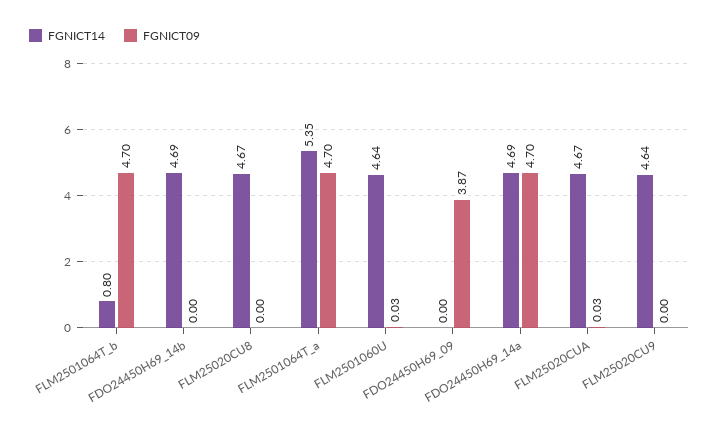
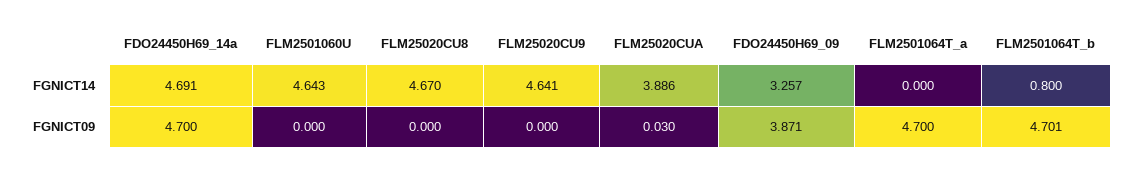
FGNICT14, FDO24450H69_14b: 4.69 -> none
FGNICT09, FDO24450H69_14b: 0 -> none
FGNICT14, FLM2501064T_a: 5.35 -> 0
FGNICT09, FLM2501060U: 0.03 -> 0
FGNICT14, FDO24450H69_09: 0 -> 3.257
FGNICT14, FLM25020CUA: 4.67 -> 3.886

